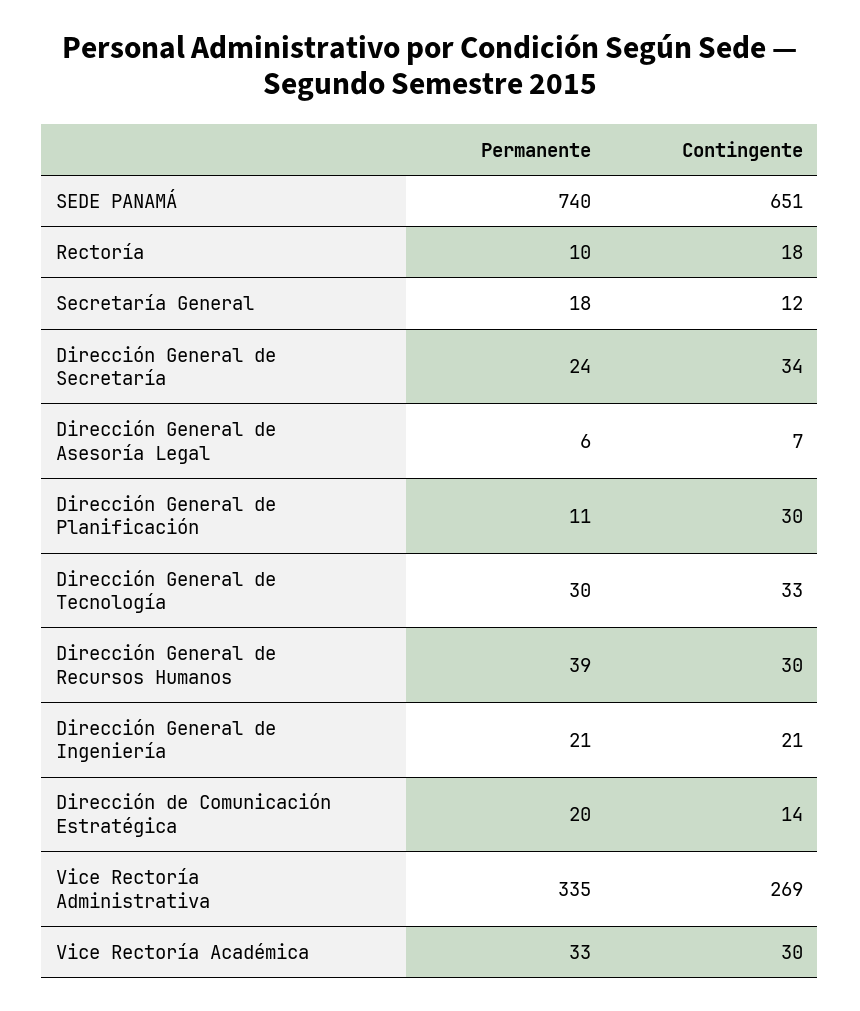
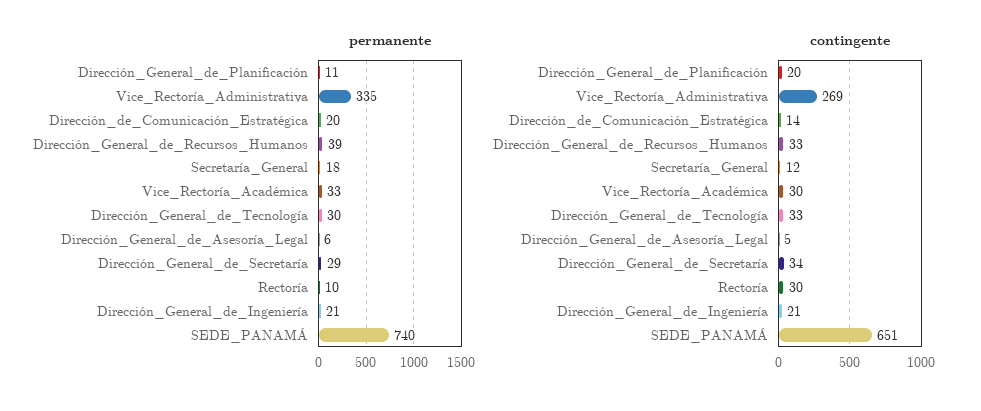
Contingente, Rectoría: 18 -> 30
Permanente, Dirección General de Secretaría: 24 -> 29
Contingente, Dirección General de Asesoría Legal: 7 -> 5
Contingente, Dirección General de Planificación: 30 -> 20
Contingente, Dirección General de Recursos Humanos: 30 -> 33

